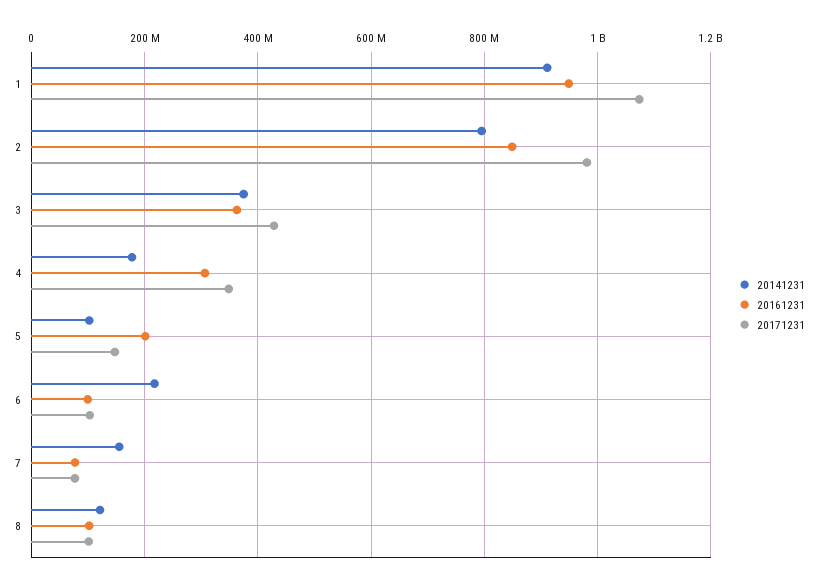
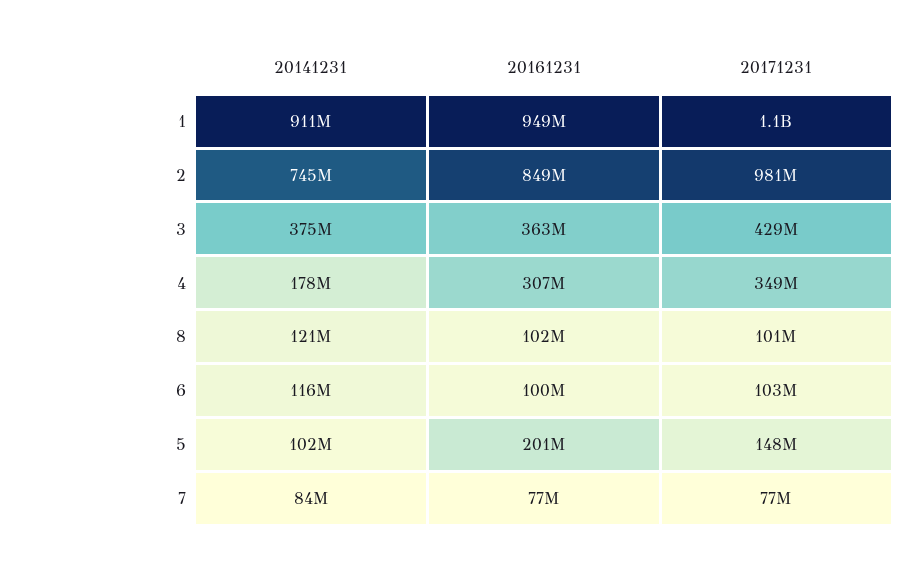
20141231, 2: 800000000 -> 745000000
20141231, 6: 220000000 -> 116000000
20141231, 7: 160000000 -> 84000000

